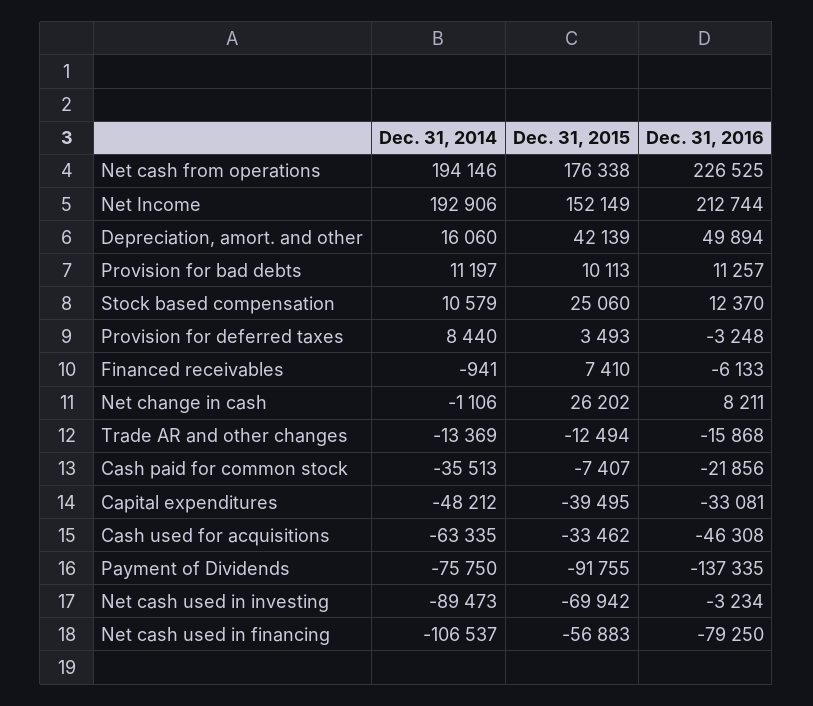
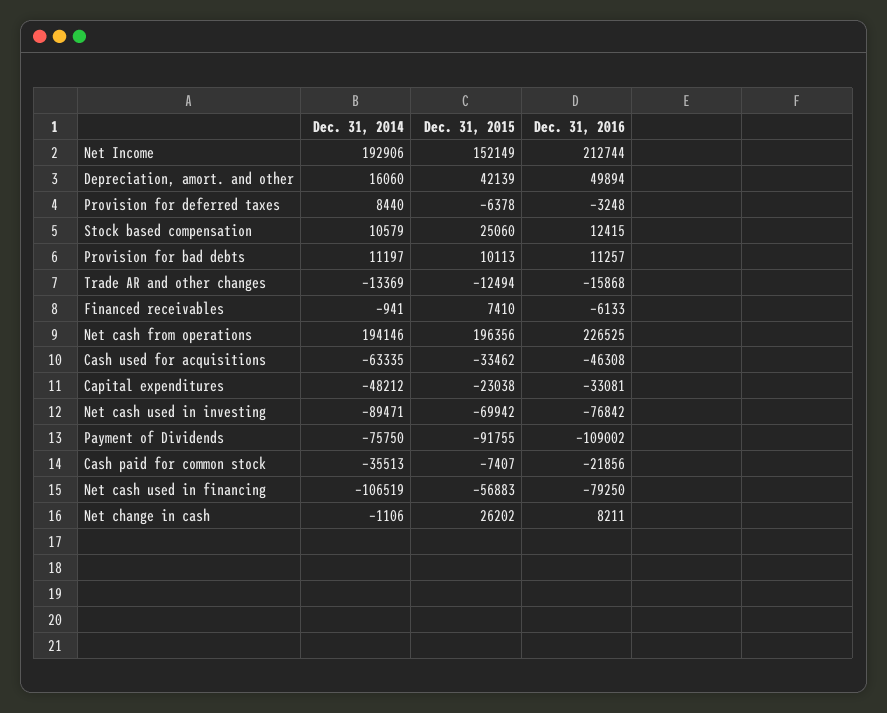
Dec. 31, 2015, Net cash from operations: 176338 -> 196356
Dec. 31, 2016, Stock based compensation: 12370 -> 12415
Dec. 31, 2015, Provision for deferred taxes: 3493 -> -6378
Dec. 31, 2015, Capital expenditures: -39495 -> -23038
Dec. 31, 2016, Payment of Dividends: -137335 -> -109002
Dec. 31, 2014, Net cash used in investing: -89473 -> -89471
Dec. 31, 2016, Net cash used in investing: -3234 -> -76842
Dec. 31, 2014, Net cash used in financing: -106537 -> -106519

